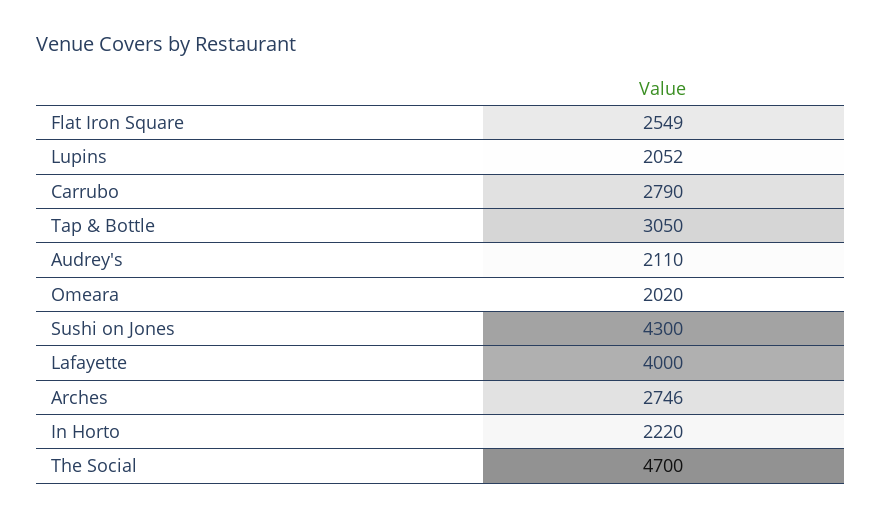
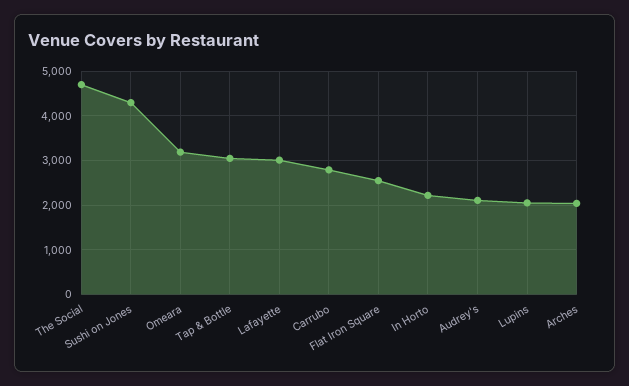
Omeara: 2020 -> 3200
Lafayette: 4000 -> 3000
Arches: 2746 -> 2000

